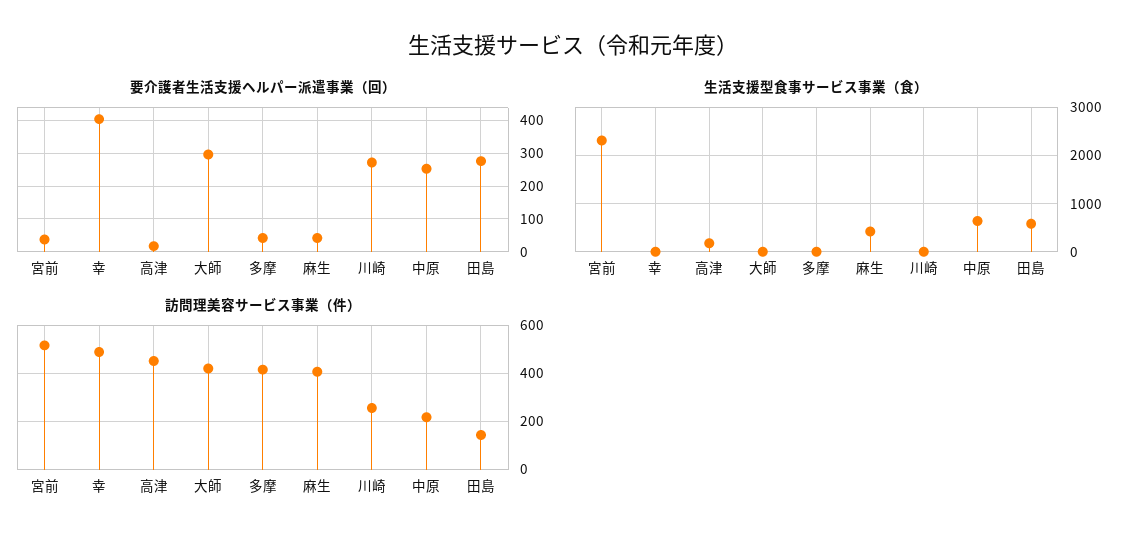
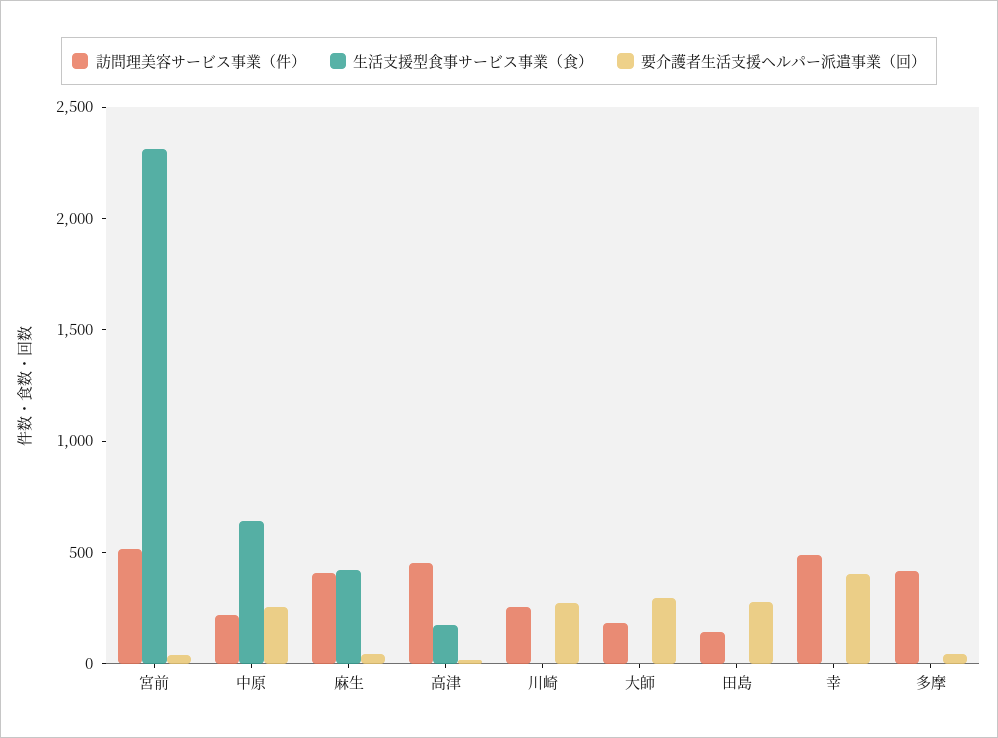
生活支援型食事サービス事業（食）, 田島: 600 -> 0
訪問理美容サービス事業（件）, 大師: 425 -> 200

